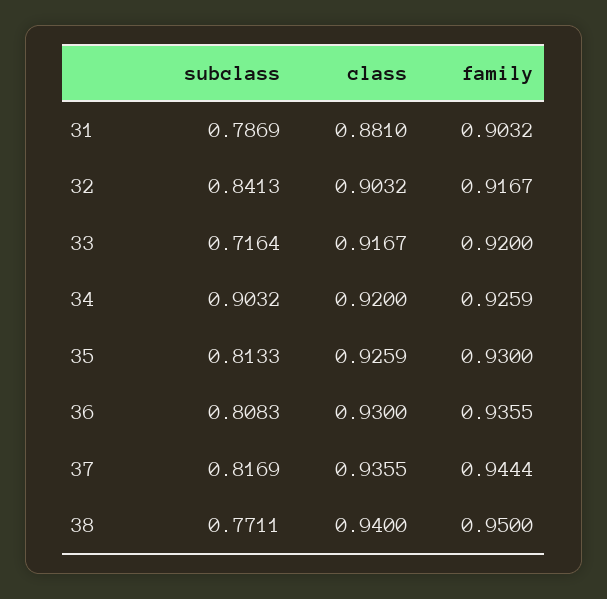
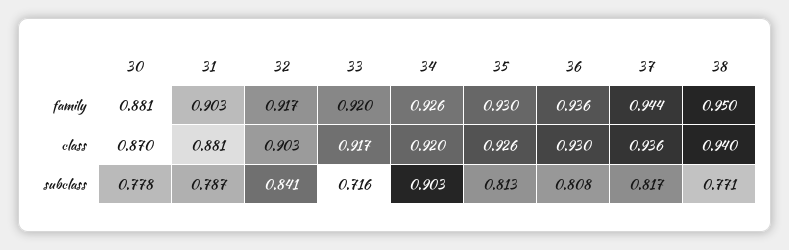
family, 30: none -> 0.881
class, 30: none -> 0.87
subclass, 30: none -> 0.778

